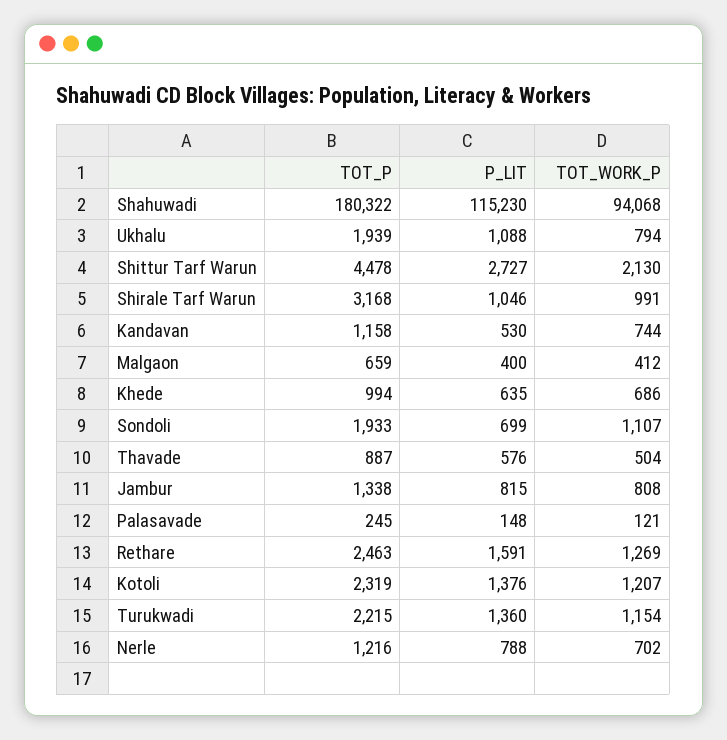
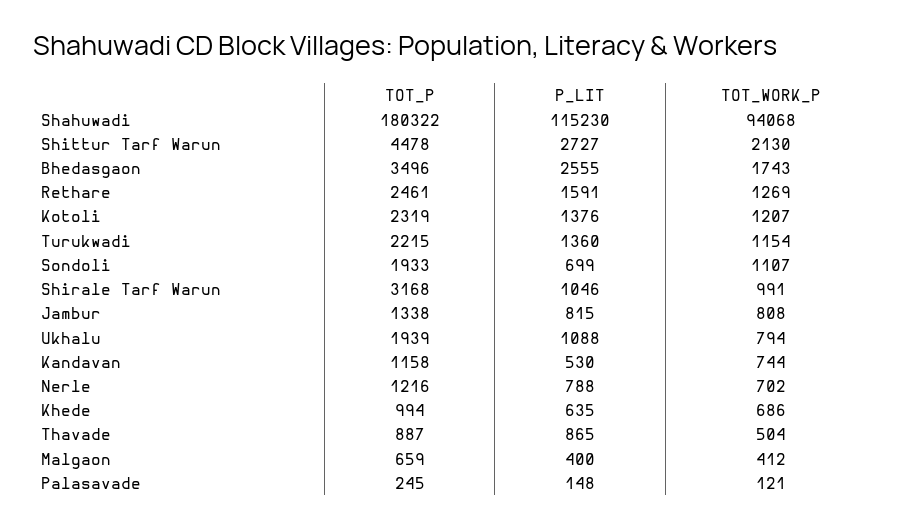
P_LIT, Thavade: 576 -> 865
TOT_P, Rethare: 2463 -> 2461
TOT_P, Bhedasgaon: none -> 3496
P_LIT, Bhedasgaon: none -> 2555
TOT_WORK_P, Bhedasgaon: none -> 1743

